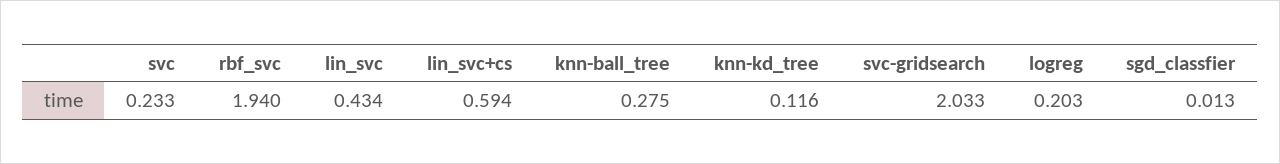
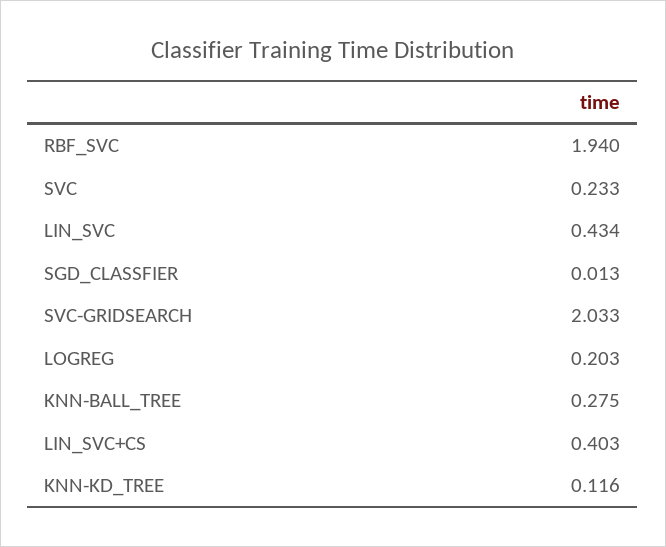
lin_svc+cs: 0.594 -> 0.403

